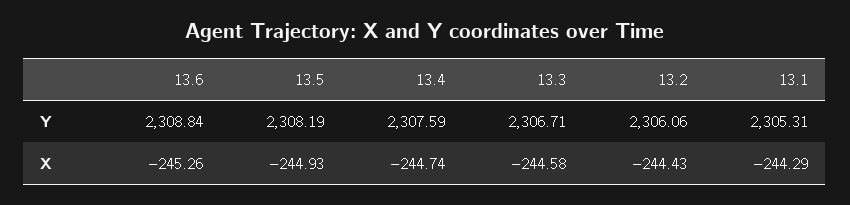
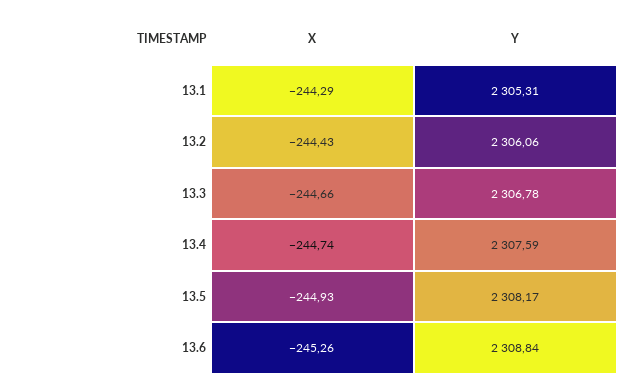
13.5, Y: 2308.19 -> 2308.17
13.3, Y: 2306.71 -> 2306.78
13.3, X: -244.58 -> -244.66

